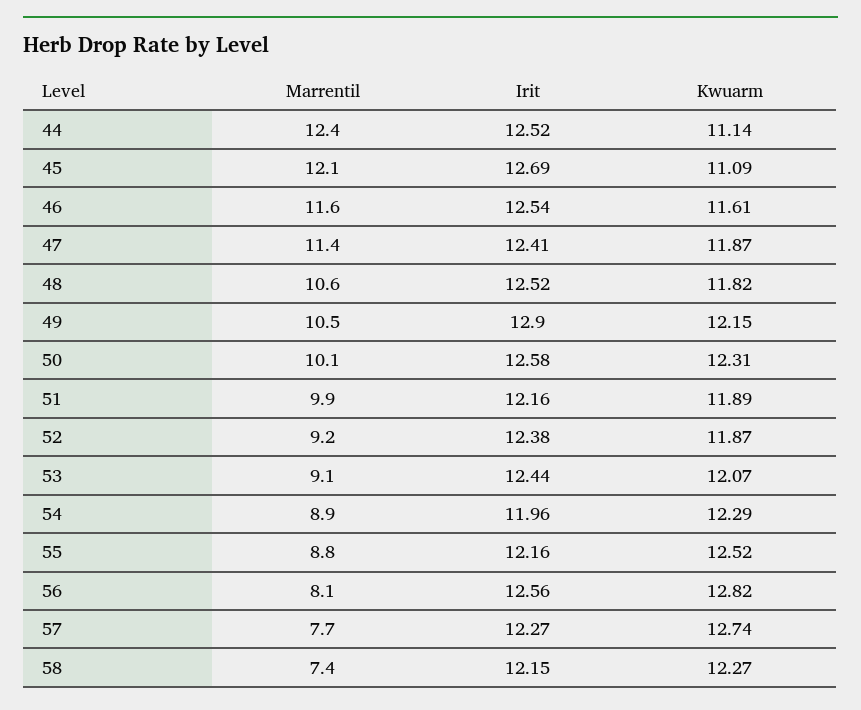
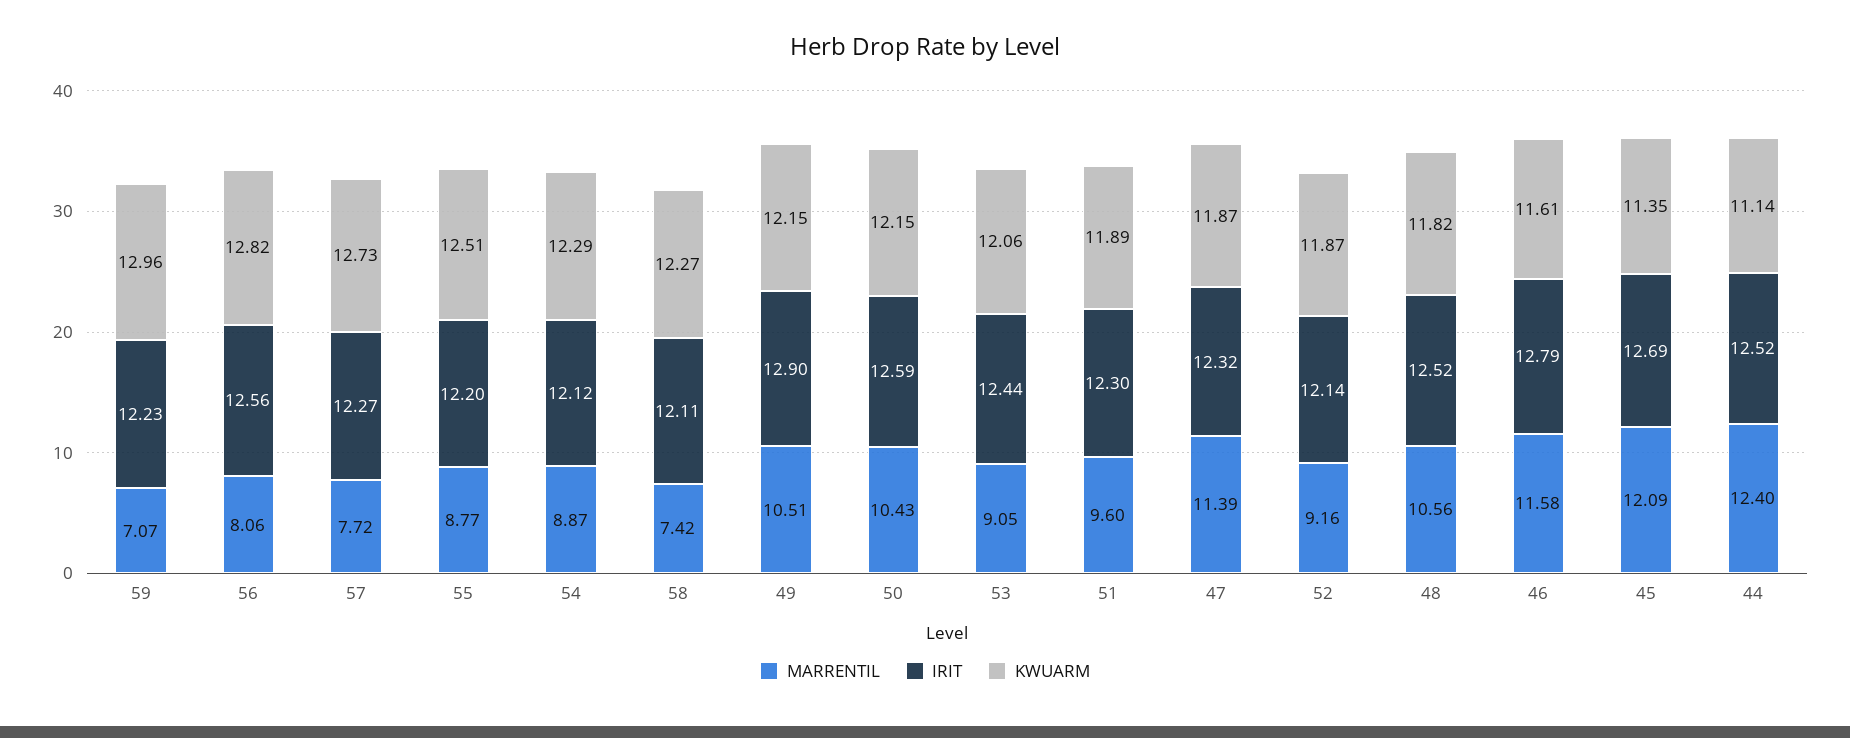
Kwuarm, 45: 11.09 -> 11.35
Irit, 46: 12.54 -> 12.79
Irit, 47: 12.41 -> 12.32
Marrentil, 50: 10.1 -> 10.43
Irit, 50: 12.58 -> 12.59
Kwuarm, 50: 12.31 -> 12.15
Marrentil, 51: 9.9 -> 9.6
Irit, 51: 12.16 -> 12.3
Irit, 52: 12.38 -> 12.14
Kwuarm, 53: 12.07 -> 12.06
Irit, 54: 11.96 -> 12.12
Irit, 55: 12.16 -> 12.2
Kwuarm, 55: 12.52 -> 12.51
Kwuarm, 57: 12.74 -> 12.73
Irit, 58: 12.15 -> 12.11
Marrentil, 59: none -> 7.07
Irit, 59: none -> 12.23
Kwuarm, 59: none -> 12.96

